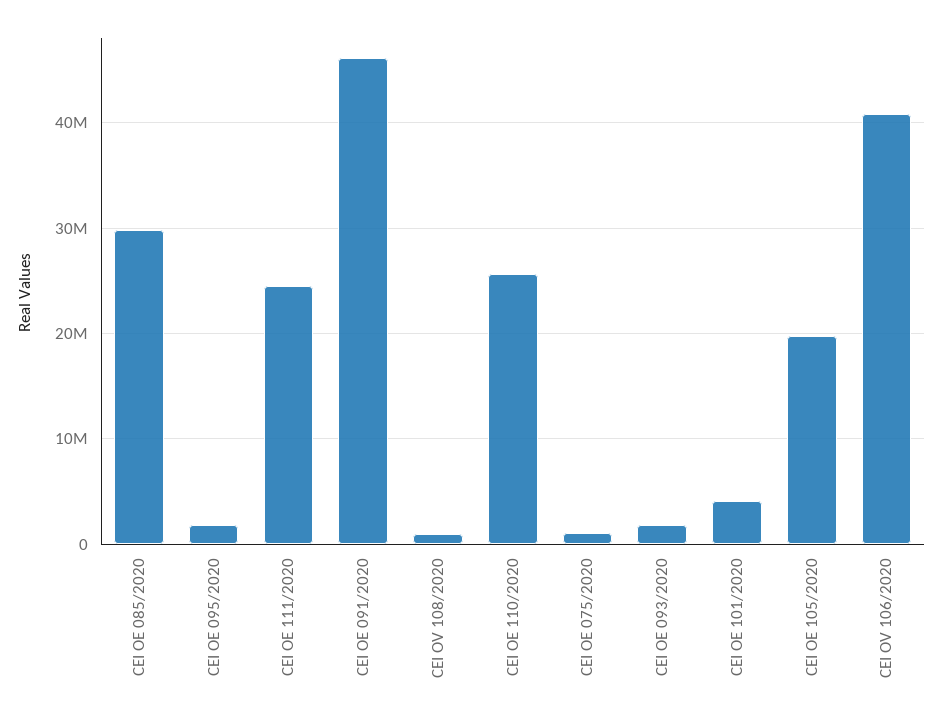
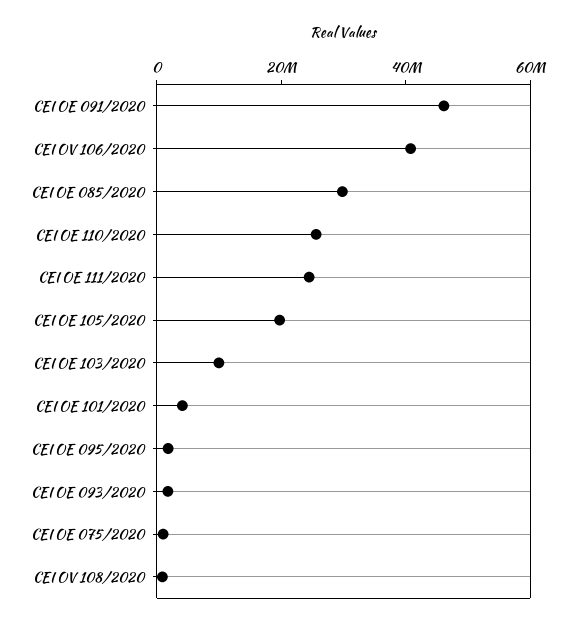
CEI OE 103/2020: none -> 10000000

